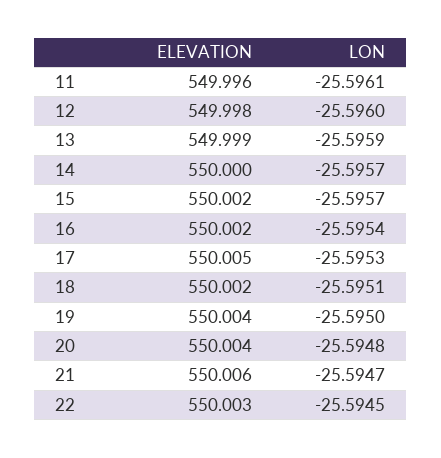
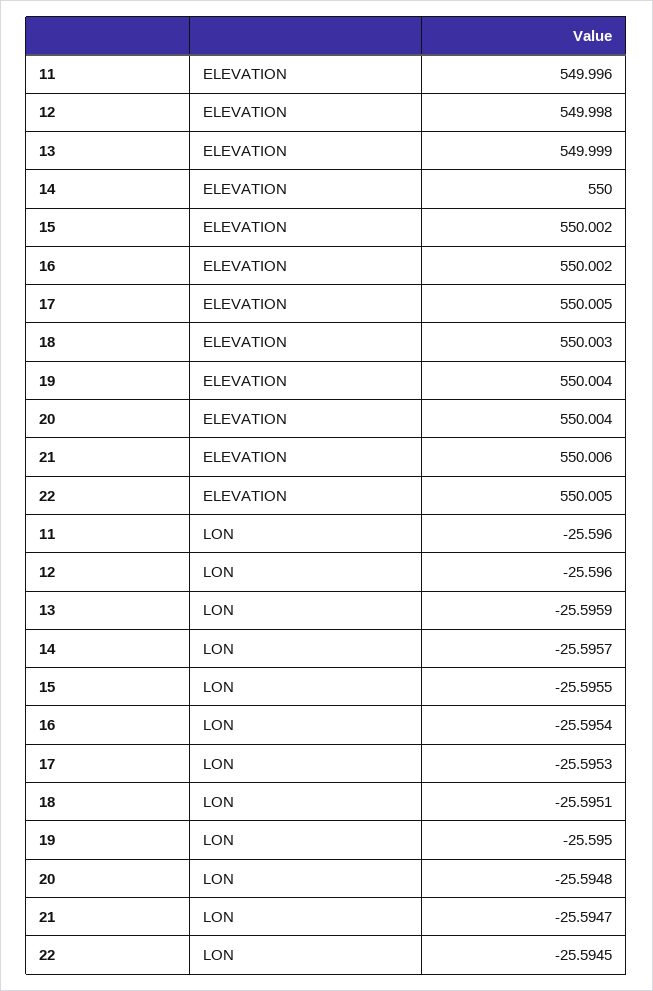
LON, 11: -25.5961 -> -25.596
LON, 15: -25.5957 -> -25.5955
ELEVATION, 18: 550.002 -> 550.003
ELEVATION, 22: 550.003 -> 550.005

